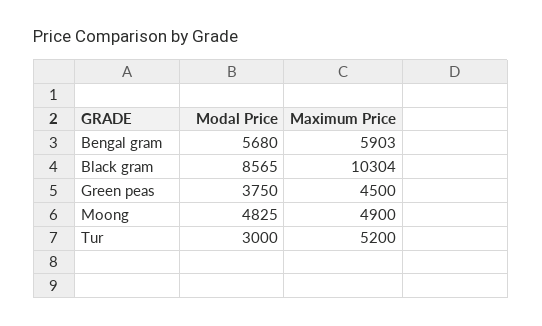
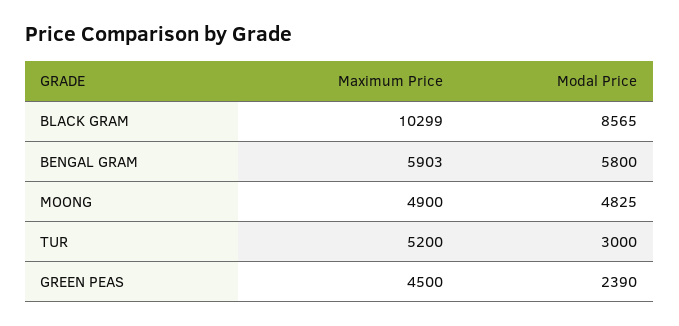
Modal Price, Bengal gram: 5680 -> 5800
Maximum Price, Black gram: 10304 -> 10299
Modal Price, Green peas: 3750 -> 2390

